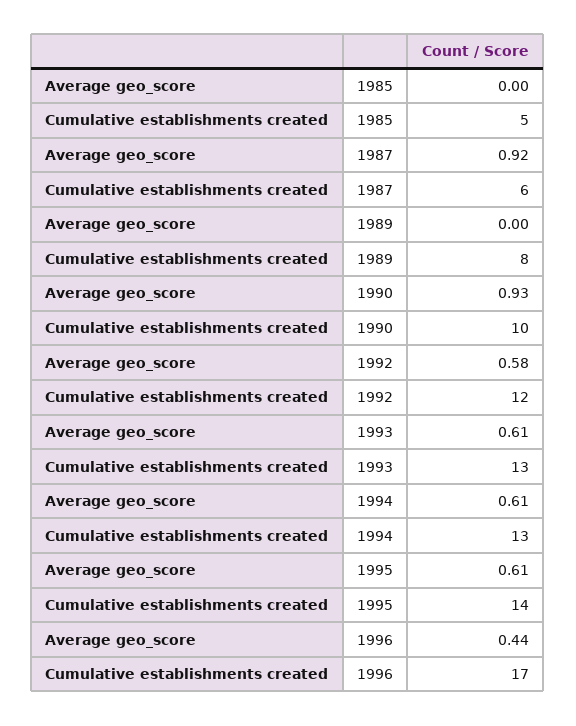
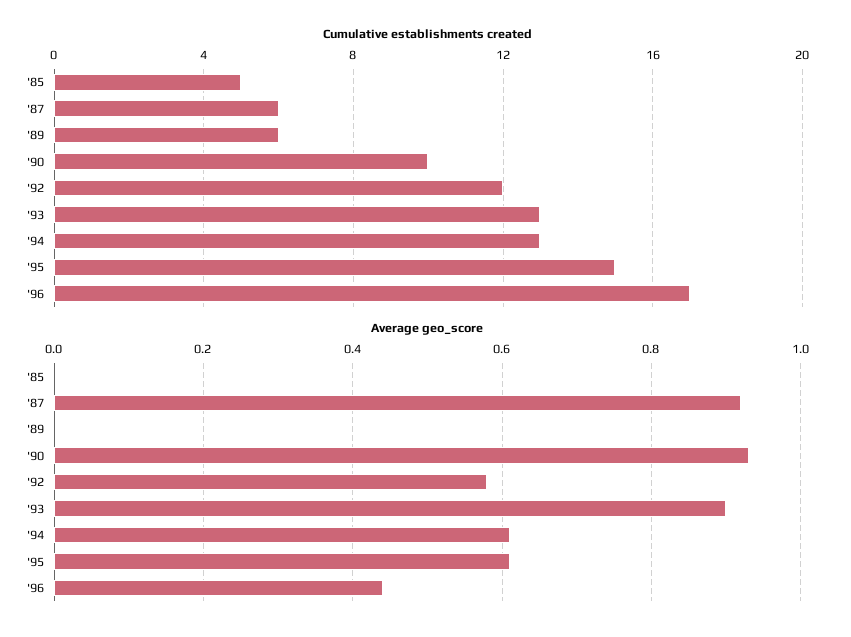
Cumulative establishments created, 1989: 8 -> 6
Average geo_score, 1993: 0.61 -> 0.9
Cumulative establishments created, 1995: 14 -> 15

